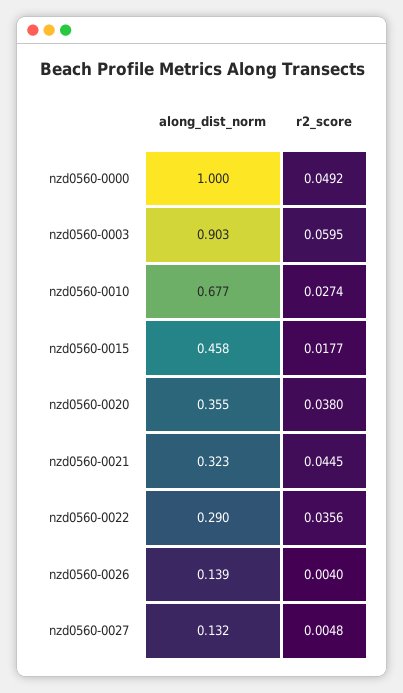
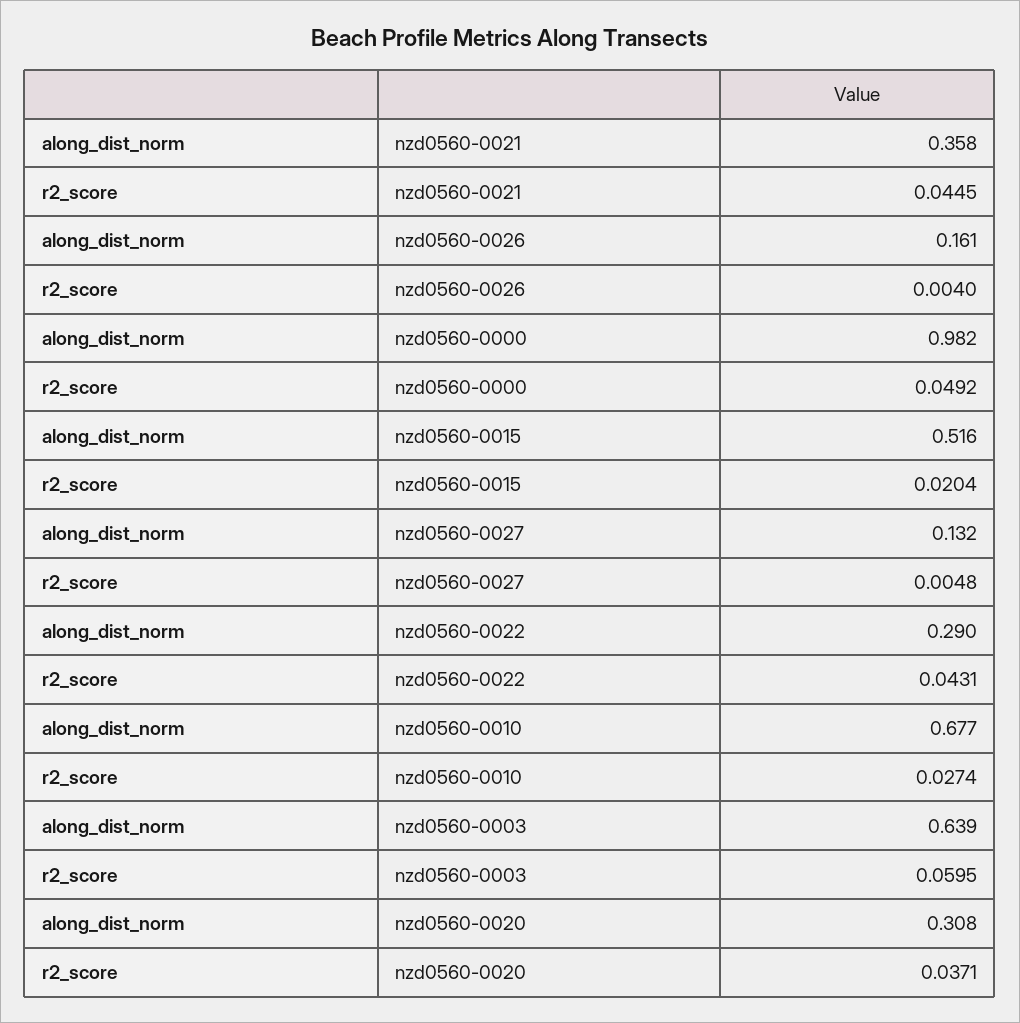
along_dist_norm, nzd0560-0000: 1 -> 0.982
along_dist_norm, nzd0560-0003: 0.903 -> 0.639
along_dist_norm, nzd0560-0015: 0.458 -> 0.516
r2_score, nzd0560-0015: 0.0177 -> 0.0204
along_dist_norm, nzd0560-0020: 0.355 -> 0.308
r2_score, nzd0560-0020: 0.038 -> 0.0371
along_dist_norm, nzd0560-0021: 0.323 -> 0.358
r2_score, nzd0560-0022: 0.0356 -> 0.0431
along_dist_norm, nzd0560-0026: 0.139 -> 0.161

